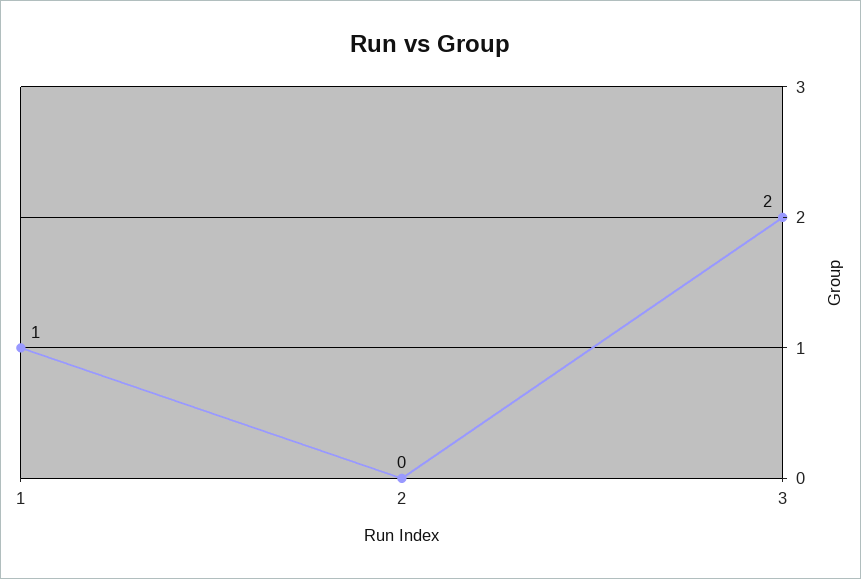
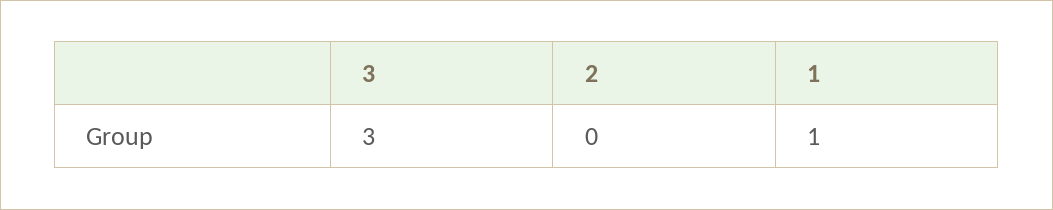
3: 2 -> 3

